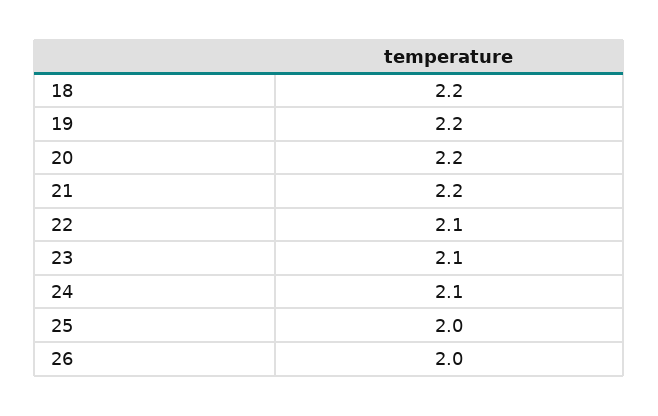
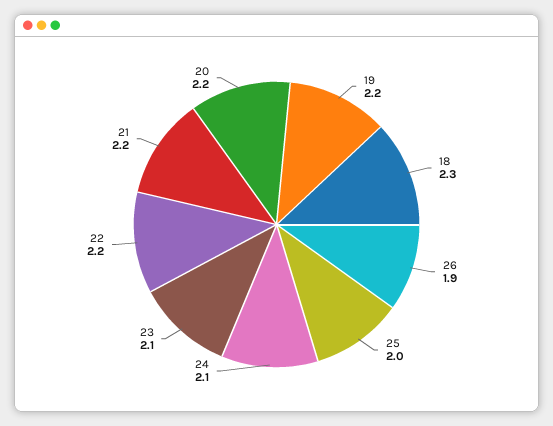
18: 2.2 -> 2.3
22: 2.1 -> 2.2
26: 2 -> 1.9

